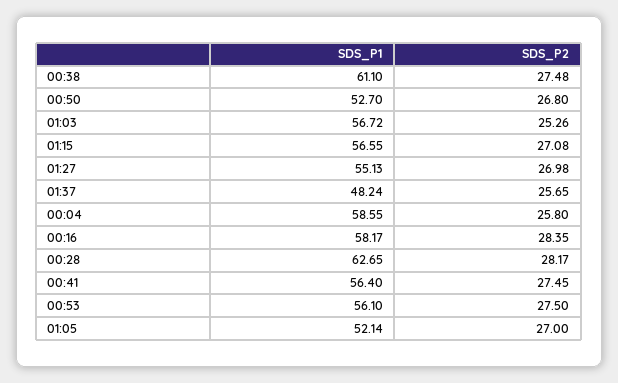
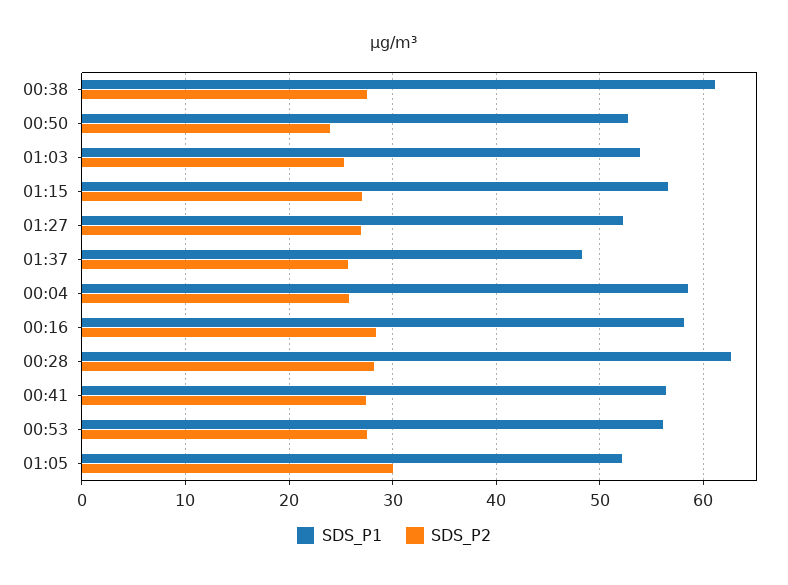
SDS_P2, 00:50: 26.8 -> 24
SDS_P1, 01:03: 56.72 -> 54
SDS_P1, 01:27: 55.13 -> 52
SDS_P2, 01:05: 27 -> 30

